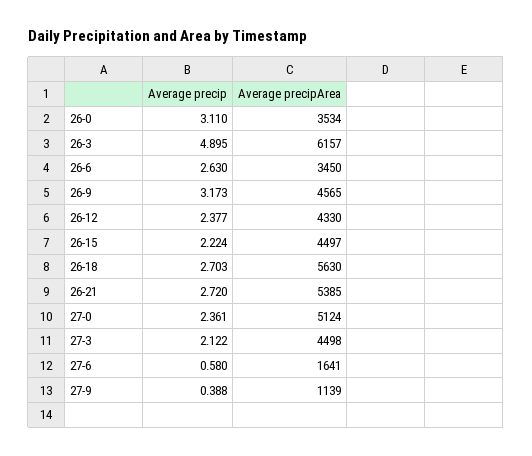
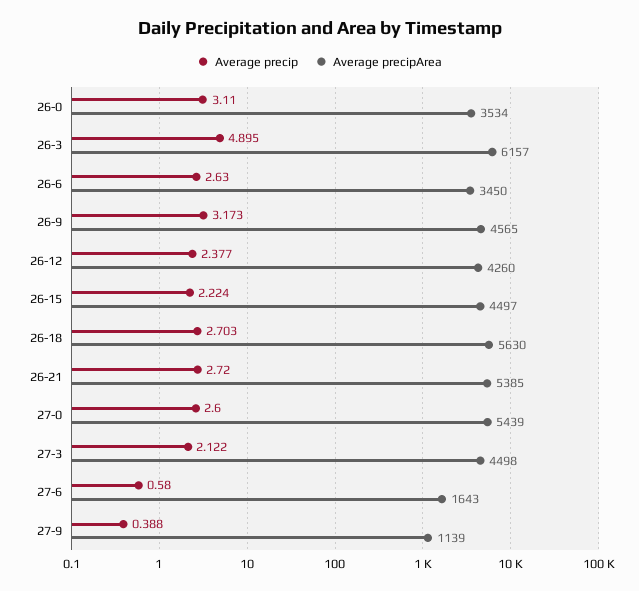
Average precipArea, 26-12: 4330 -> 4260
Average precip, 27-0: 2.361 -> 2.6
Average precipArea, 27-0: 5124 -> 5439
Average precipArea, 27-6: 1641 -> 1643

